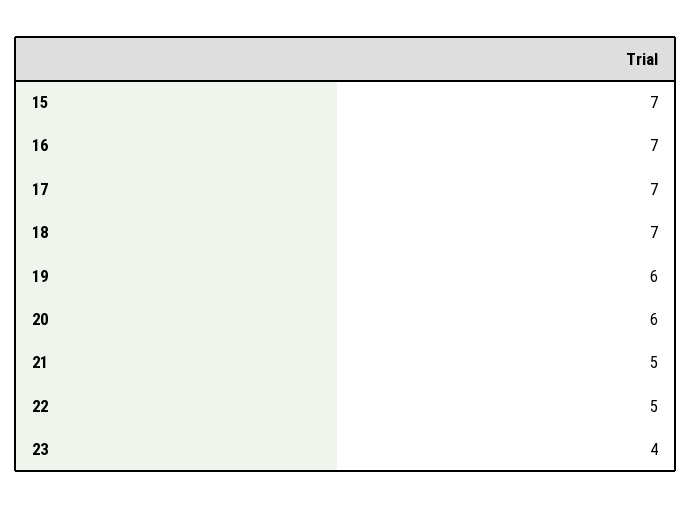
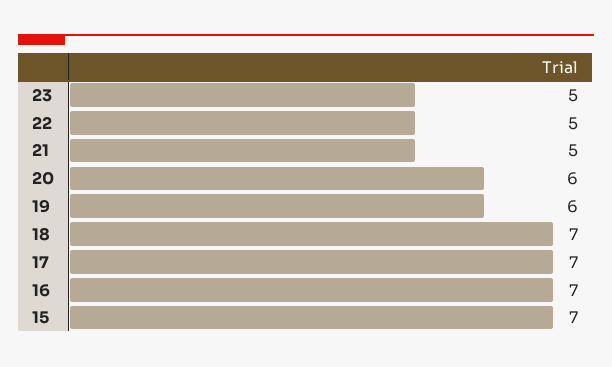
23: 4 -> 5

